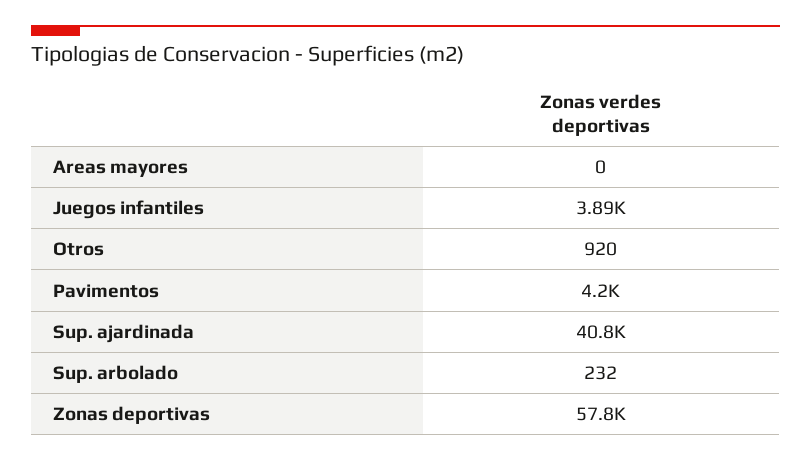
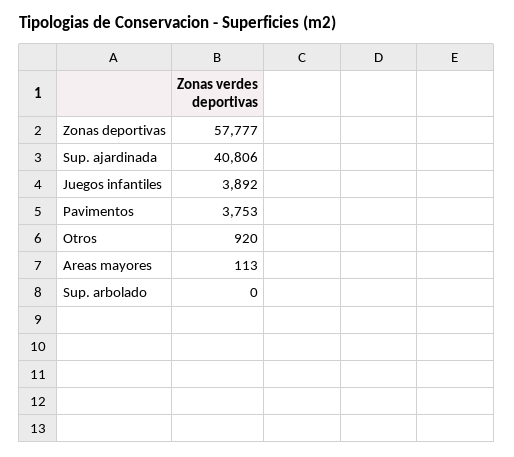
Areas mayores: 0 -> 113
Pavimentos: 4200 -> 3753
Sup. arbolado: 232 -> 0

